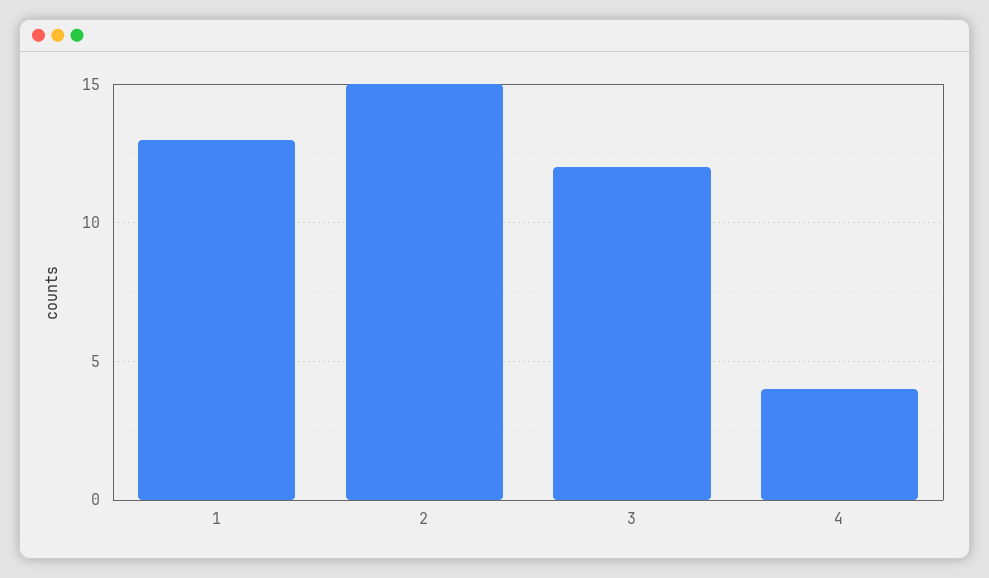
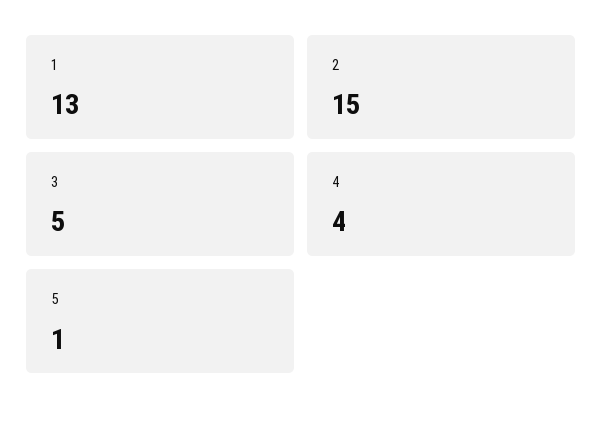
3: 12 -> 5
5: none -> 1

